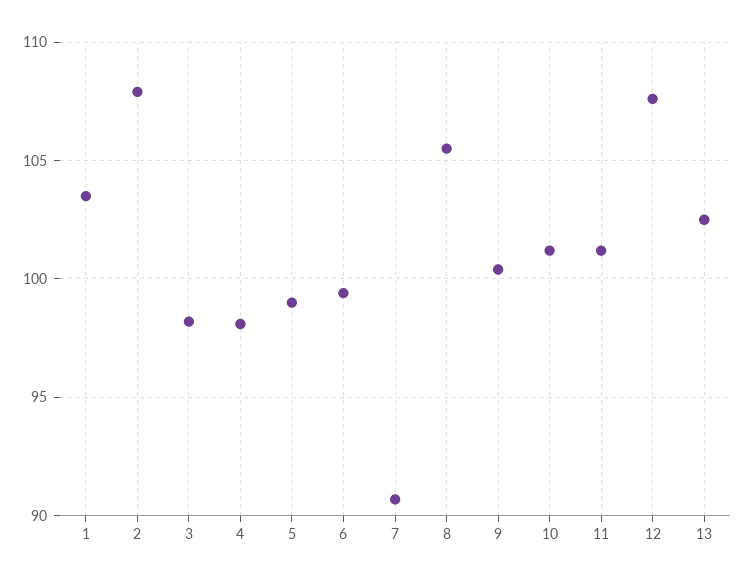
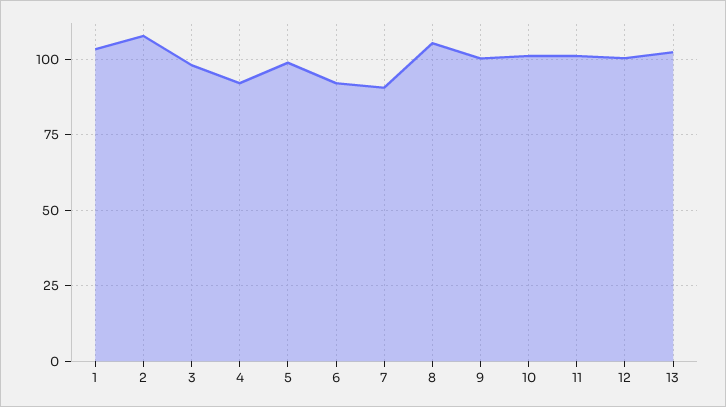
4: 98 -> 92.5
6: 99.5 -> 92.5
12: 107.5 -> 100

